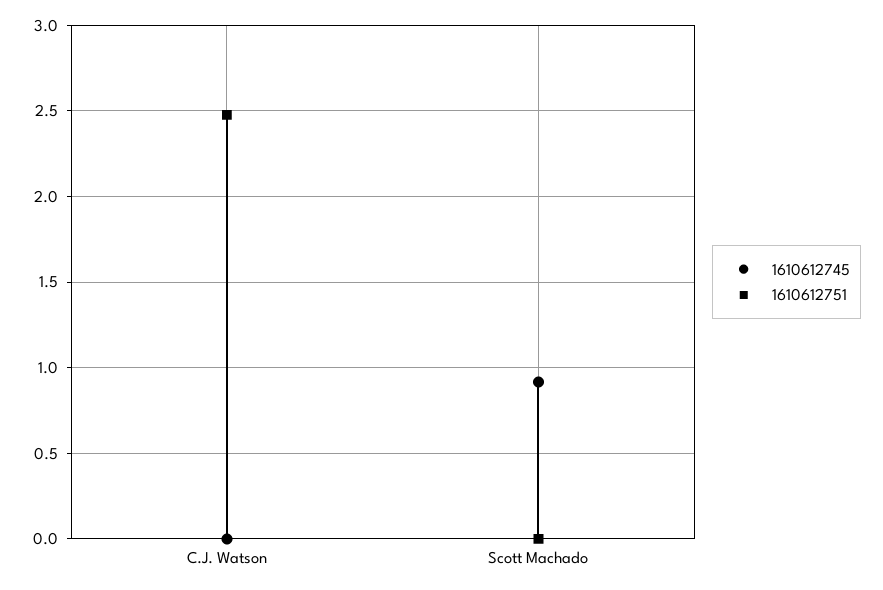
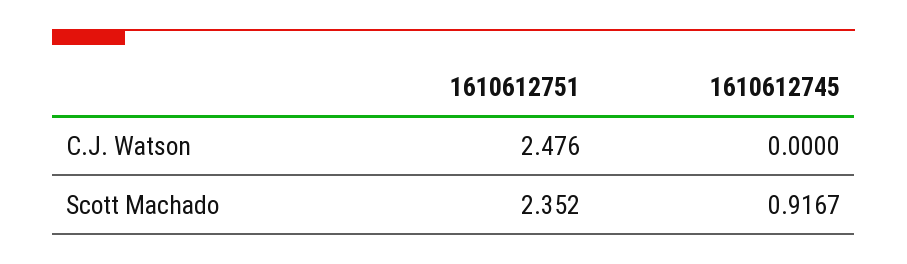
1610612751, Scott Machado: 0 -> 2.352

